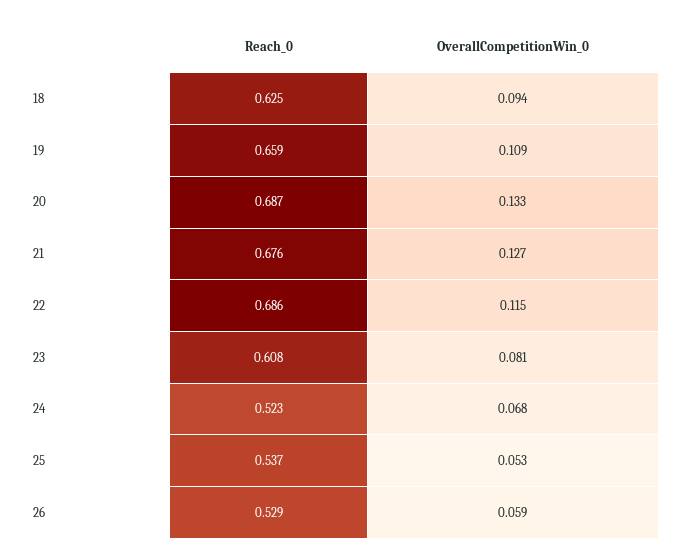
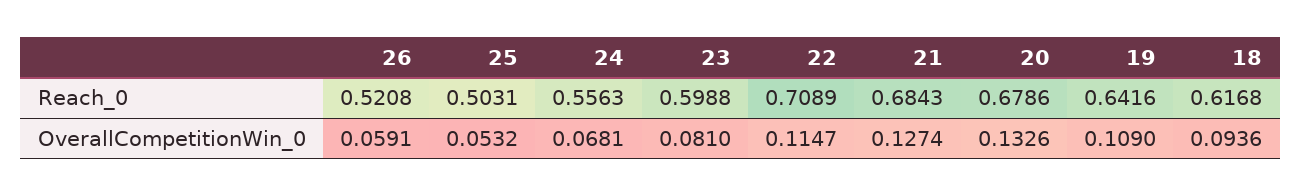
Reach_0, 18: 0.625 -> 0.6168
Reach_0, 19: 0.659 -> 0.6416
Reach_0, 20: 0.687 -> 0.6786
Reach_0, 21: 0.676 -> 0.6843
Reach_0, 22: 0.686 -> 0.7089
Reach_0, 23: 0.608 -> 0.5988
Reach_0, 24: 0.523 -> 0.5563
Reach_0, 25: 0.537 -> 0.5031
Reach_0, 26: 0.529 -> 0.5208

